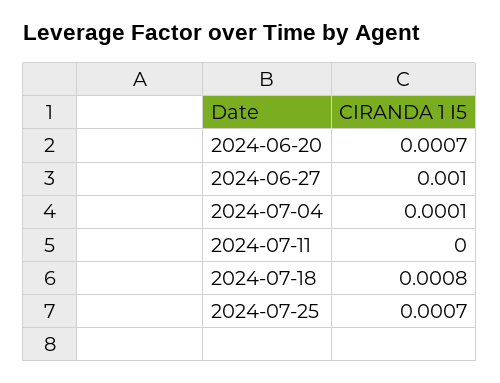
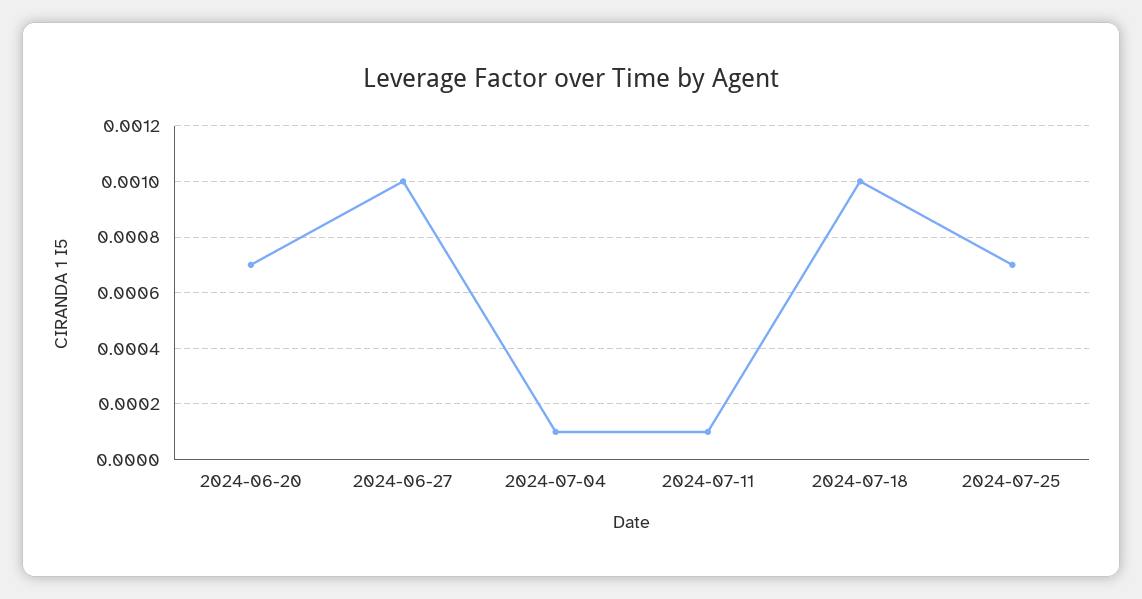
2024-07-11: 0 -> 0.0001
2024-07-18: 0.0008 -> 0.001

